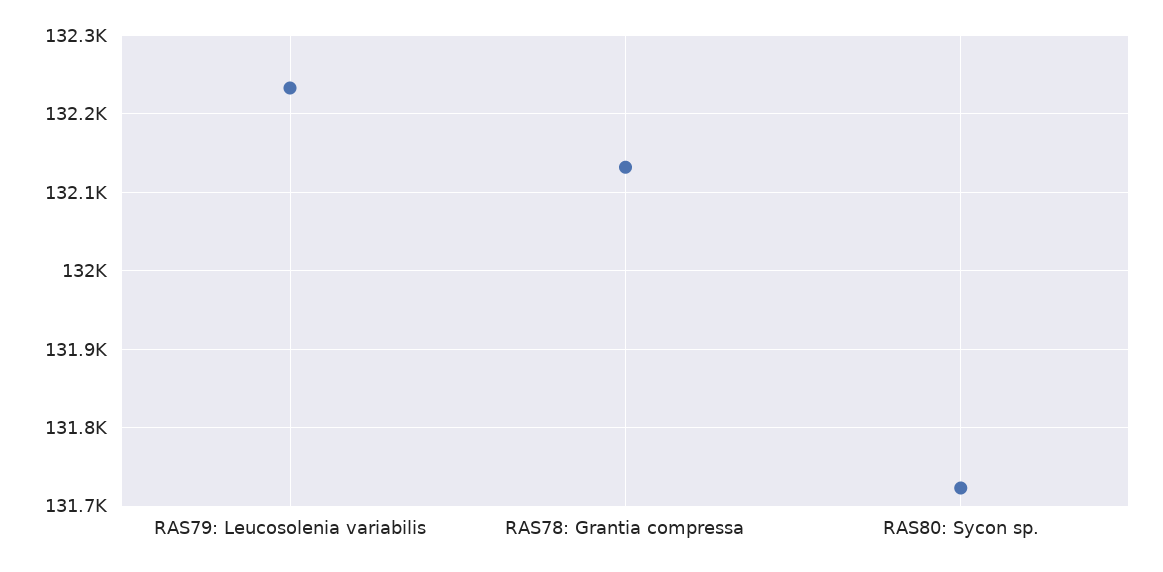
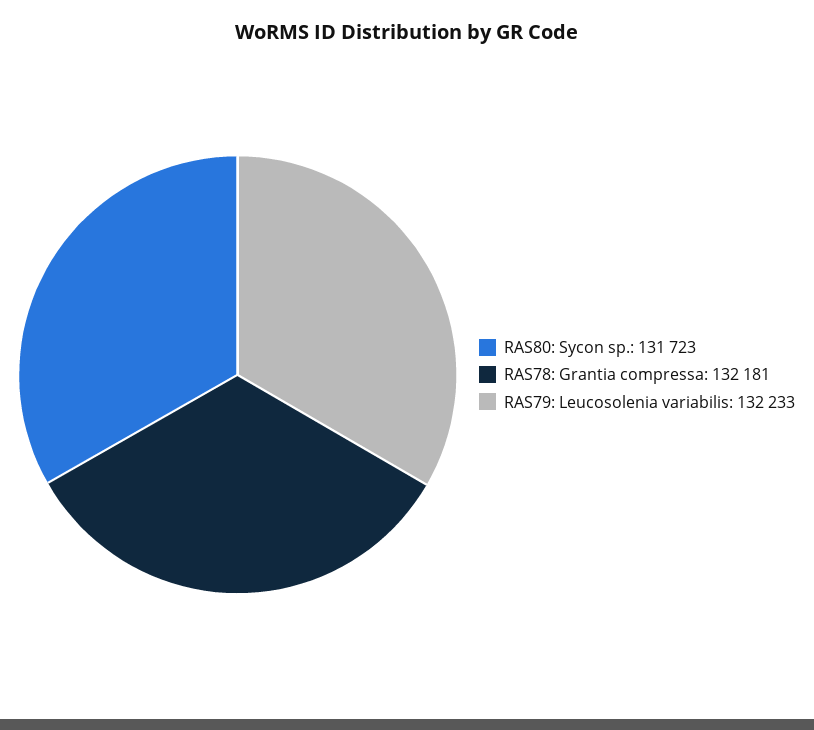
RAS78: Grantia compressa: 132130 -> 132181

